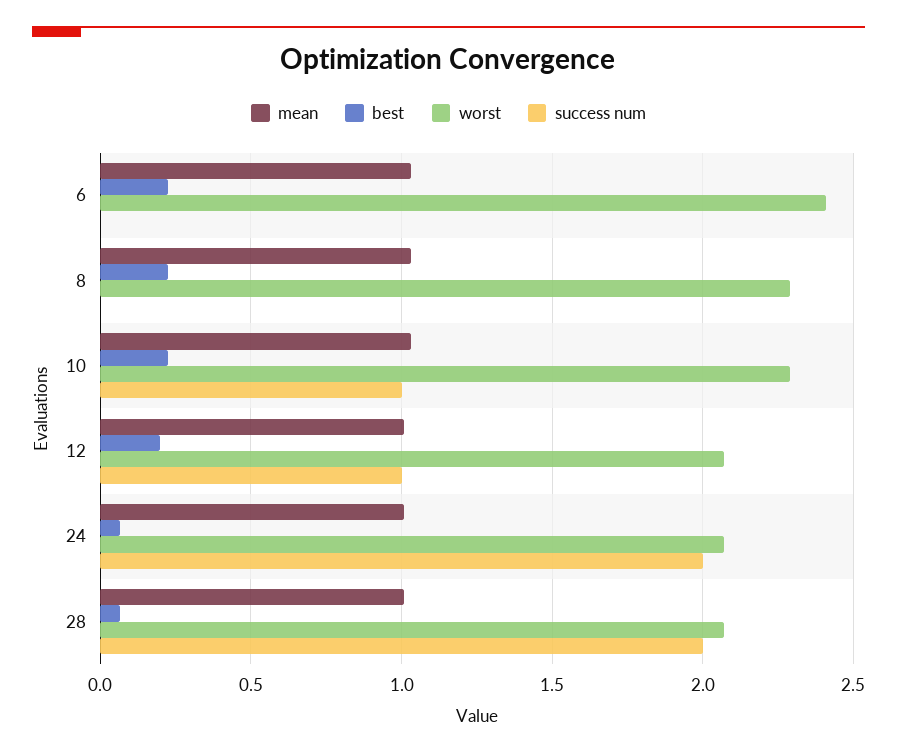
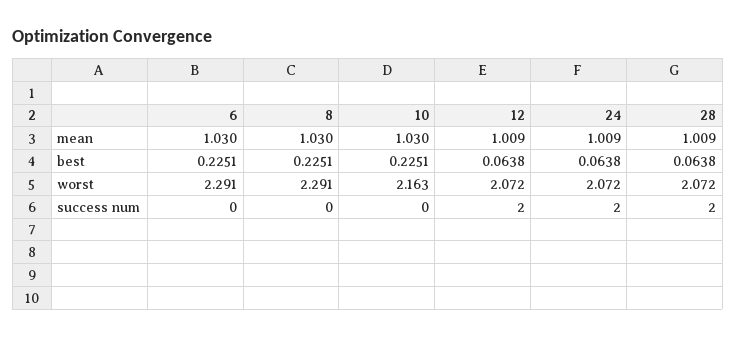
worst, 6: 2.4 -> 2.291
worst, 10: 2.3 -> 2.163
success num, 10: 1 -> 0
best, 12: 0.2 -> 0.0638
success num, 12: 1 -> 2

